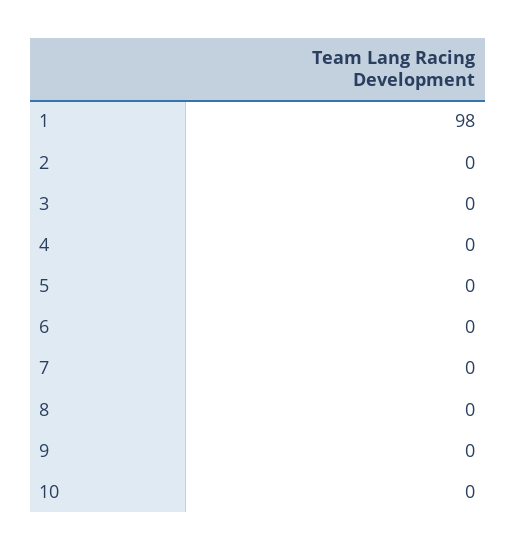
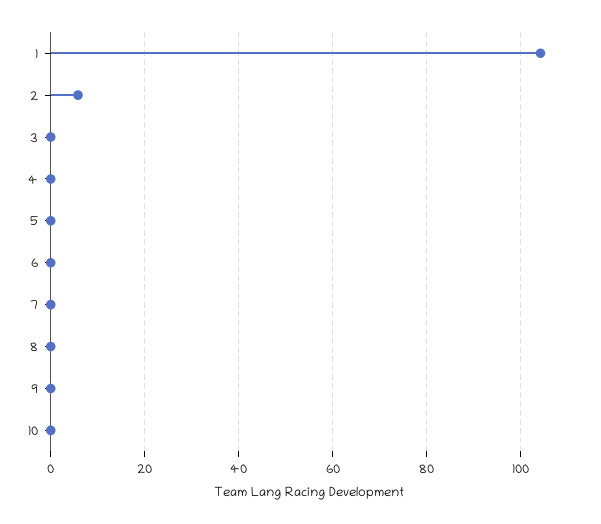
1: 98 -> 104
2: 0 -> 6

